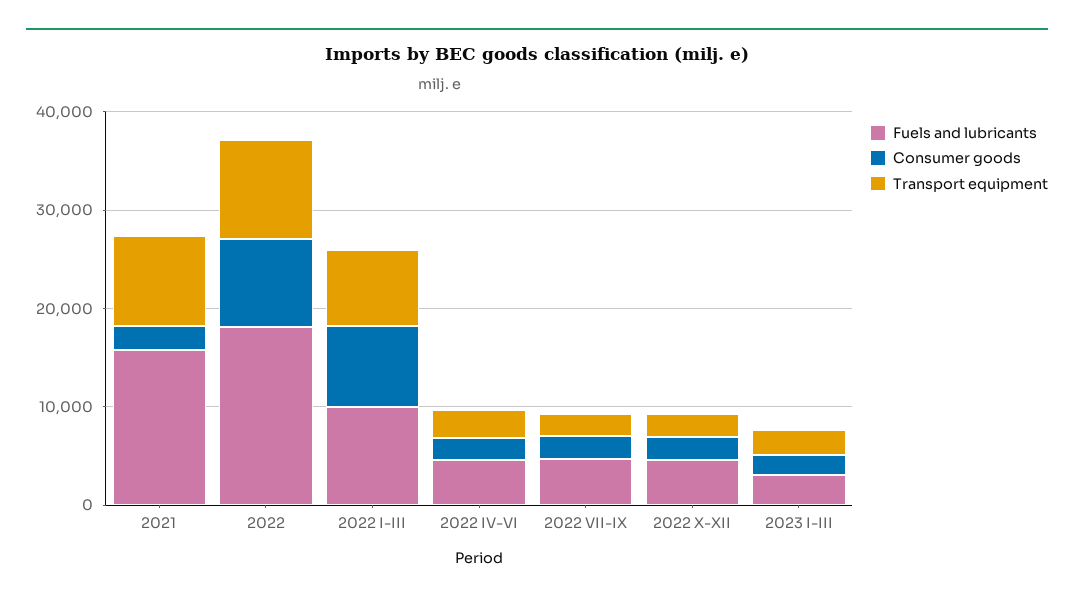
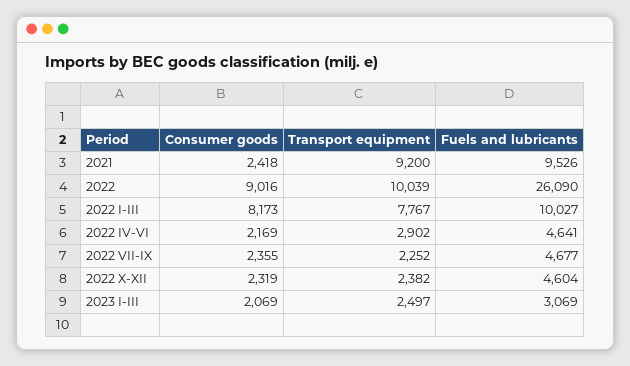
Fuels and lubricants, 2021: 16000 -> 9526
Fuels and lubricants, 2022: 18000 -> 26090

